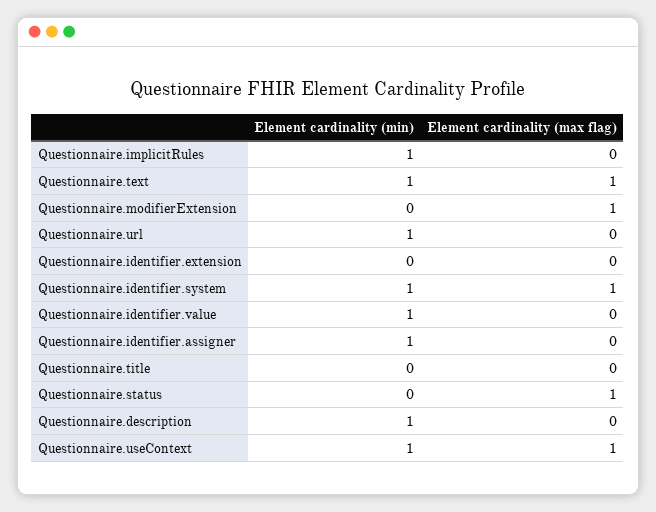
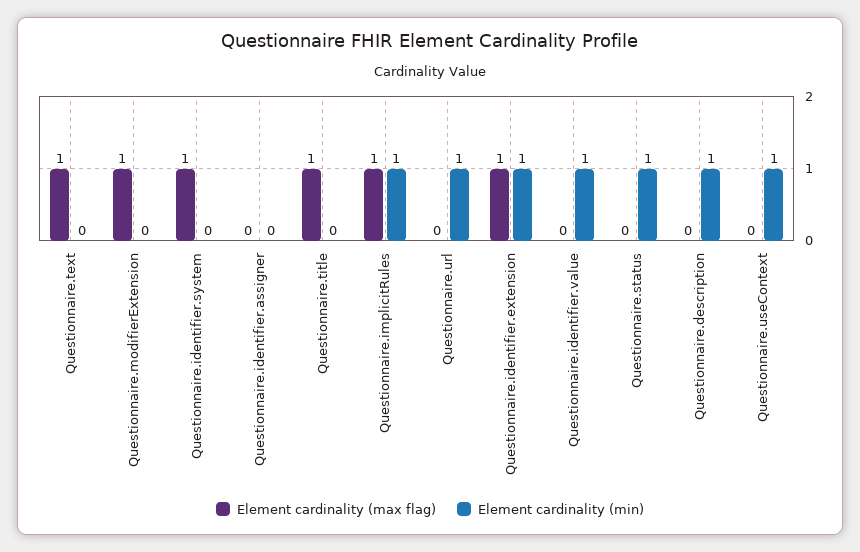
Element cardinality (max flag), Questionnaire.implicitRules: 0 -> 1
Element cardinality (min), Questionnaire.text: 1 -> 0
Element cardinality (min), Questionnaire.identifier.extension: 0 -> 1
Element cardinality (max flag), Questionnaire.identifier.extension: 0 -> 1
Element cardinality (min), Questionnaire.identifier.system: 1 -> 0
Element cardinality (min), Questionnaire.identifier.assigner: 1 -> 0
Element cardinality (max flag), Questionnaire.title: 0 -> 1
Element cardinality (min), Questionnaire.status: 0 -> 1
Element cardinality (max flag), Questionnaire.status: 1 -> 0
Element cardinality (max flag), Questionnaire.useContext: 1 -> 0

